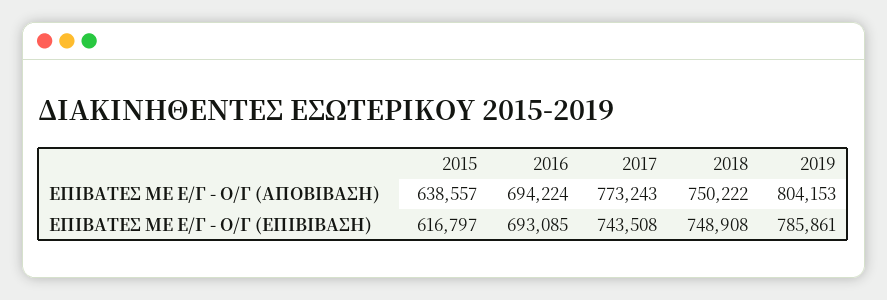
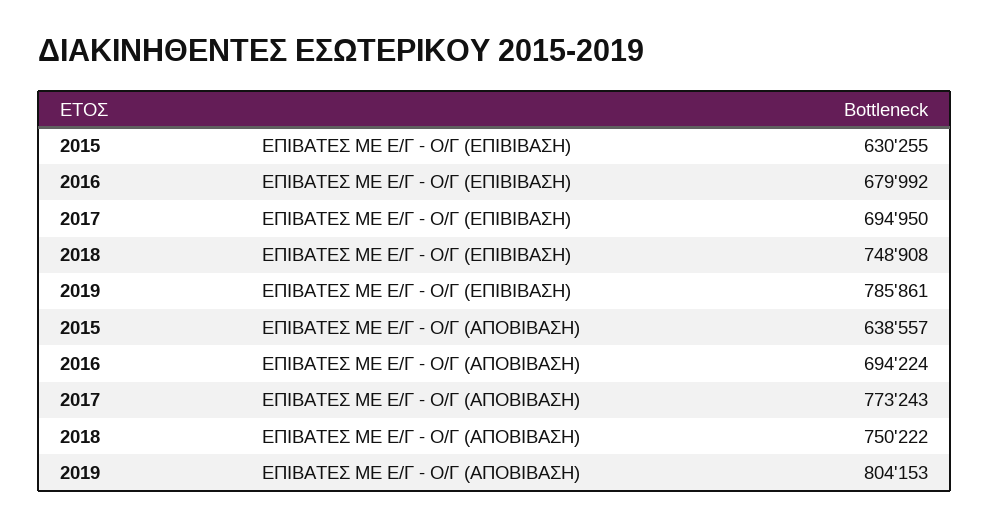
2015, ΕΠΙΒΑΤΕΣ ΜΕ Ε/Γ - Ο/Γ (ΕΠΙΒΙΒΑΣΗ): 616797 -> 630255
2016, ΕΠΙΒΑΤΕΣ ΜΕ Ε/Γ - Ο/Γ (ΕΠΙΒΙΒΑΣΗ): 693085 -> 679992
2017, ΕΠΙΒΑΤΕΣ ΜΕ Ε/Γ - Ο/Γ (ΕΠΙΒΙΒΑΣΗ): 743508 -> 694950

